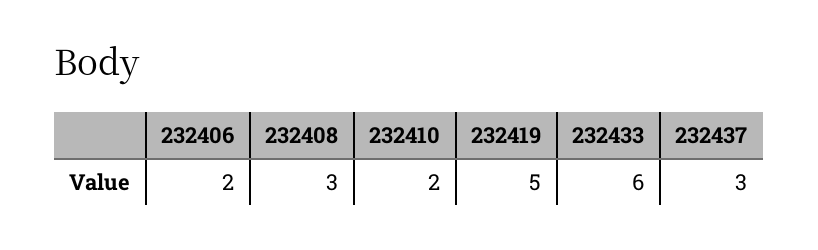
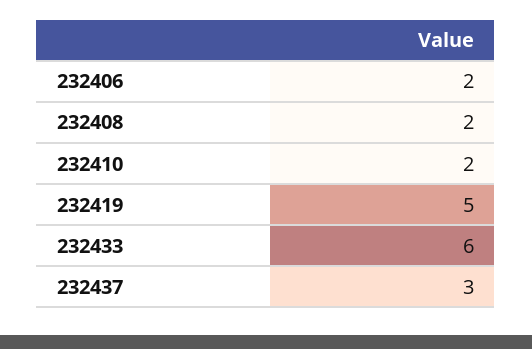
232408: 3 -> 2

